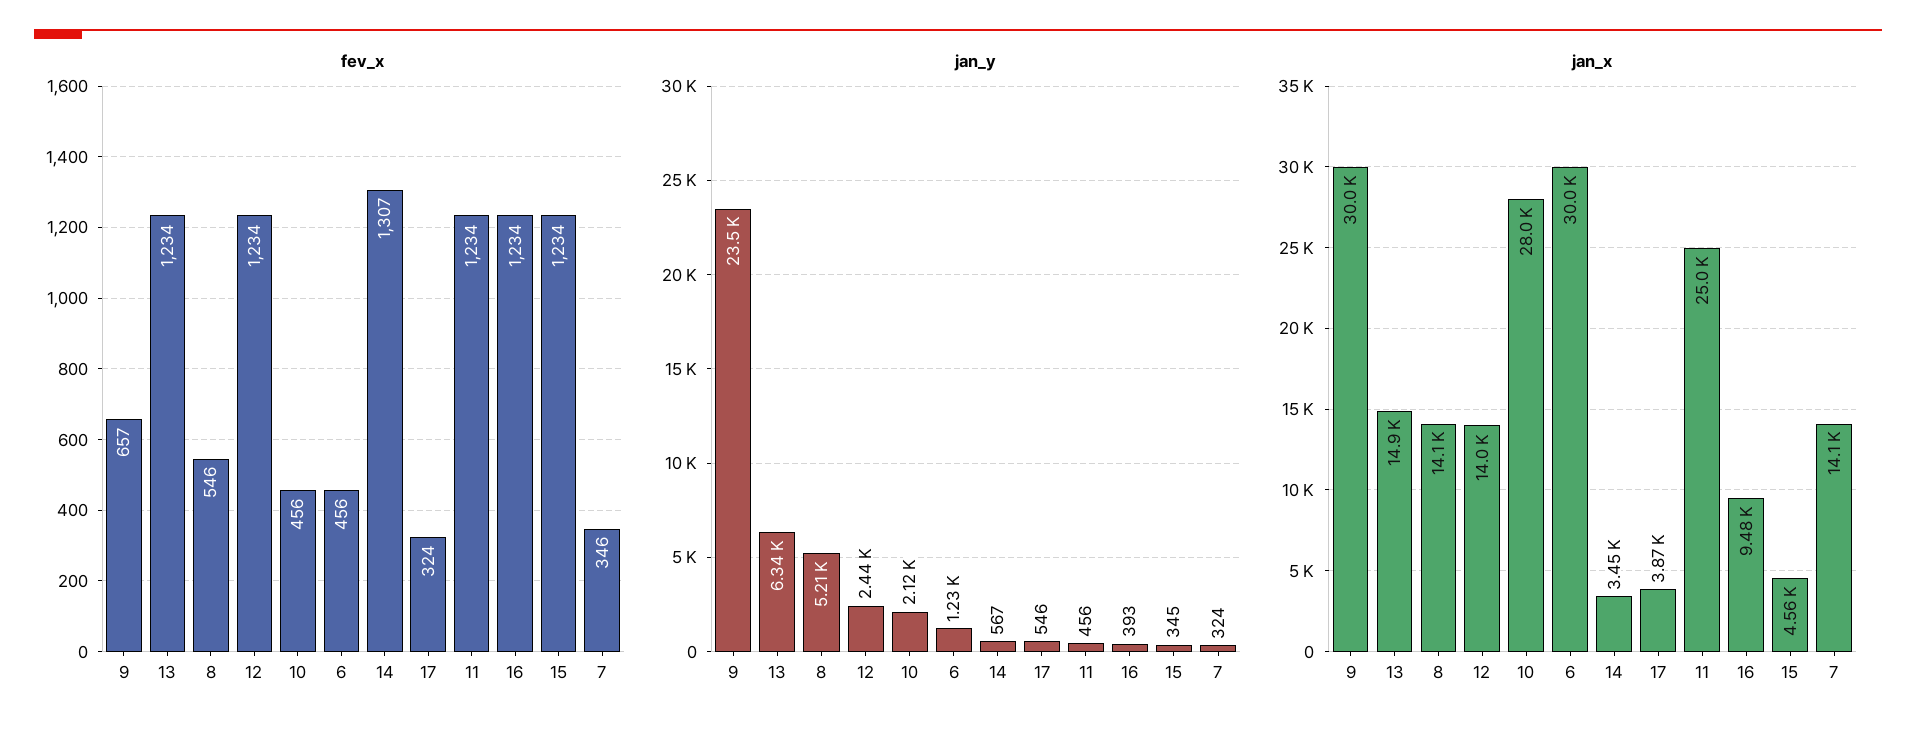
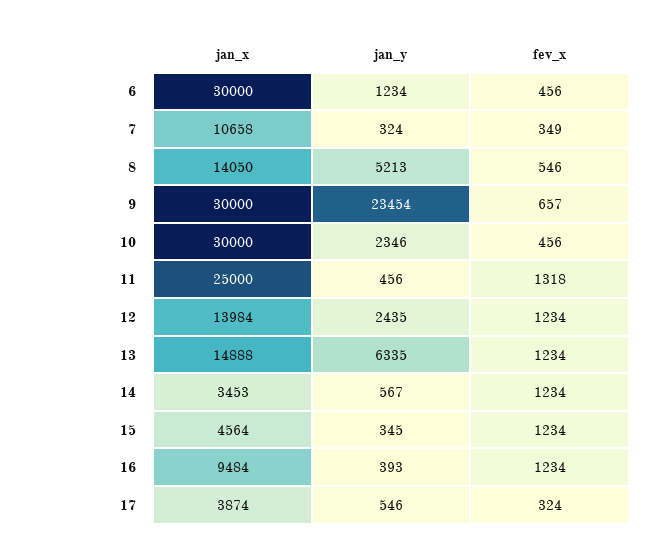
fev_x, 14: 1307 -> 1234
fev_x, 11: 1234 -> 1318
fev_x, 7: 346 -> 349
jan_y, 10: 2120 -> 2346
jan_x, 10: 28000 -> 30000
jan_x, 7: 14100 -> 10658

